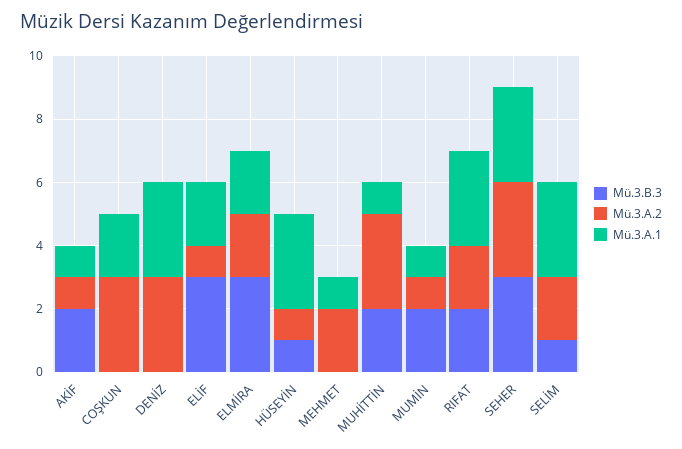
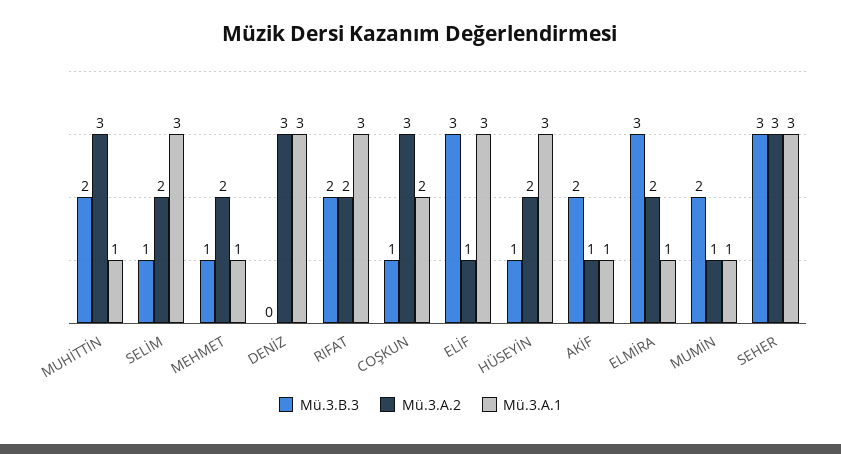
Mü.3.B.3, COŞKUN: 0 -> 1
Mü.3.A.1, ELİF: 2 -> 3
Mü.3.A.1, ELMİRA: 2 -> 1
Mü.3.A.2, HÜSEYİN: 1 -> 2
Mü.3.B.3, MEHMET: 0 -> 1

